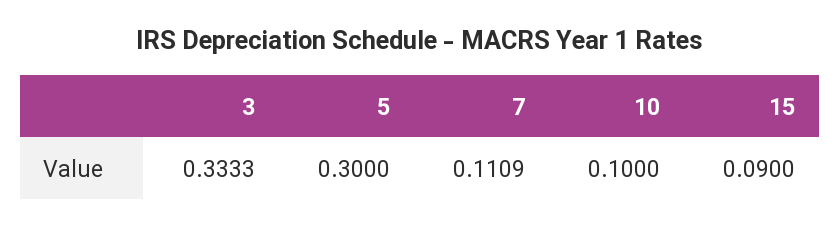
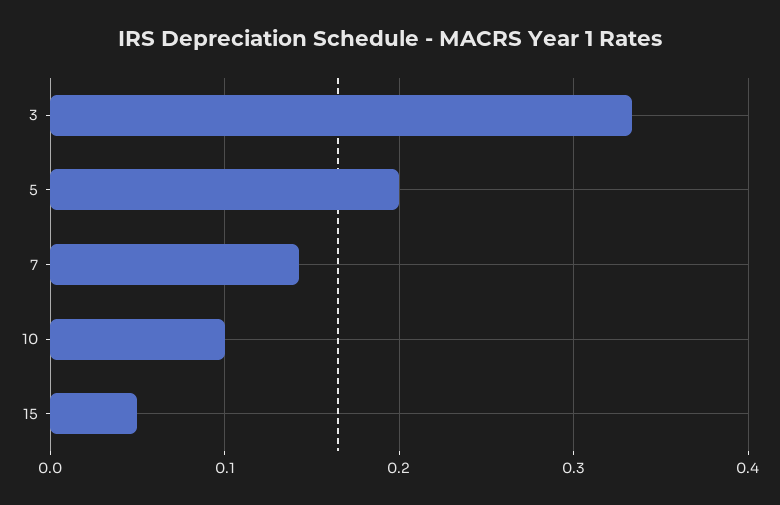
5: 0.3 -> 0.2
7: 0.1109 -> 0.14
15: 0.09 -> 0.05

